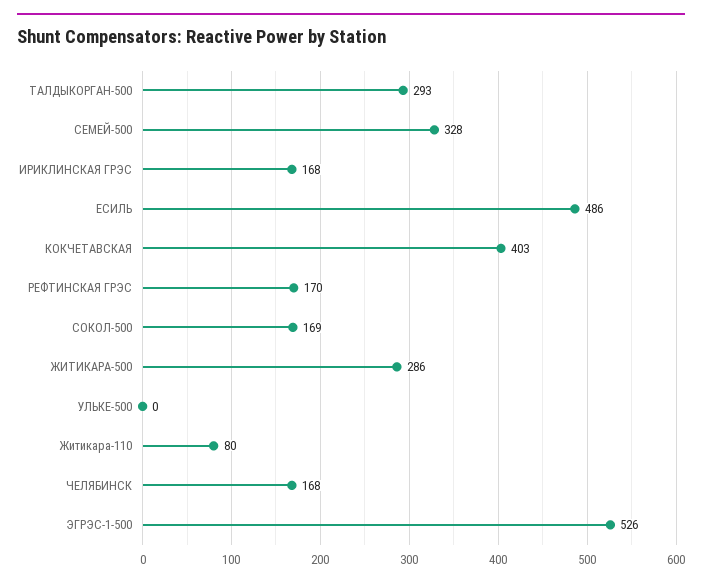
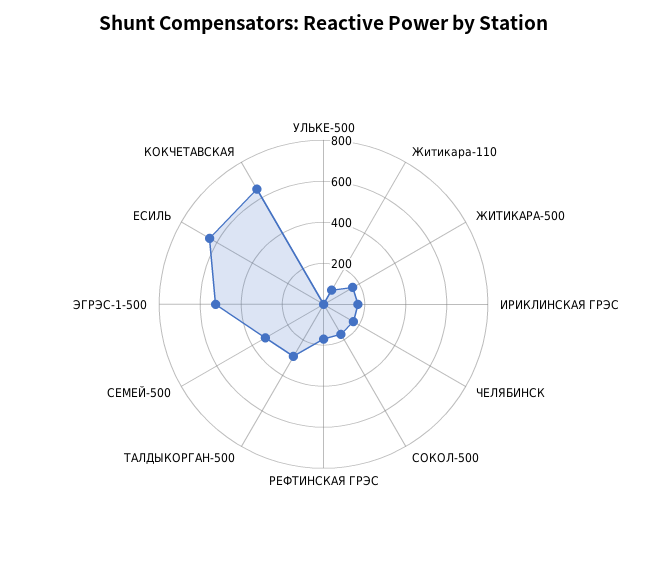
ЕСИЛЬ: 486 -> 650
КОКЧЕТАВСКАЯ: 403 -> 650
ЖИТИКАРА-500: 286 -> 150

